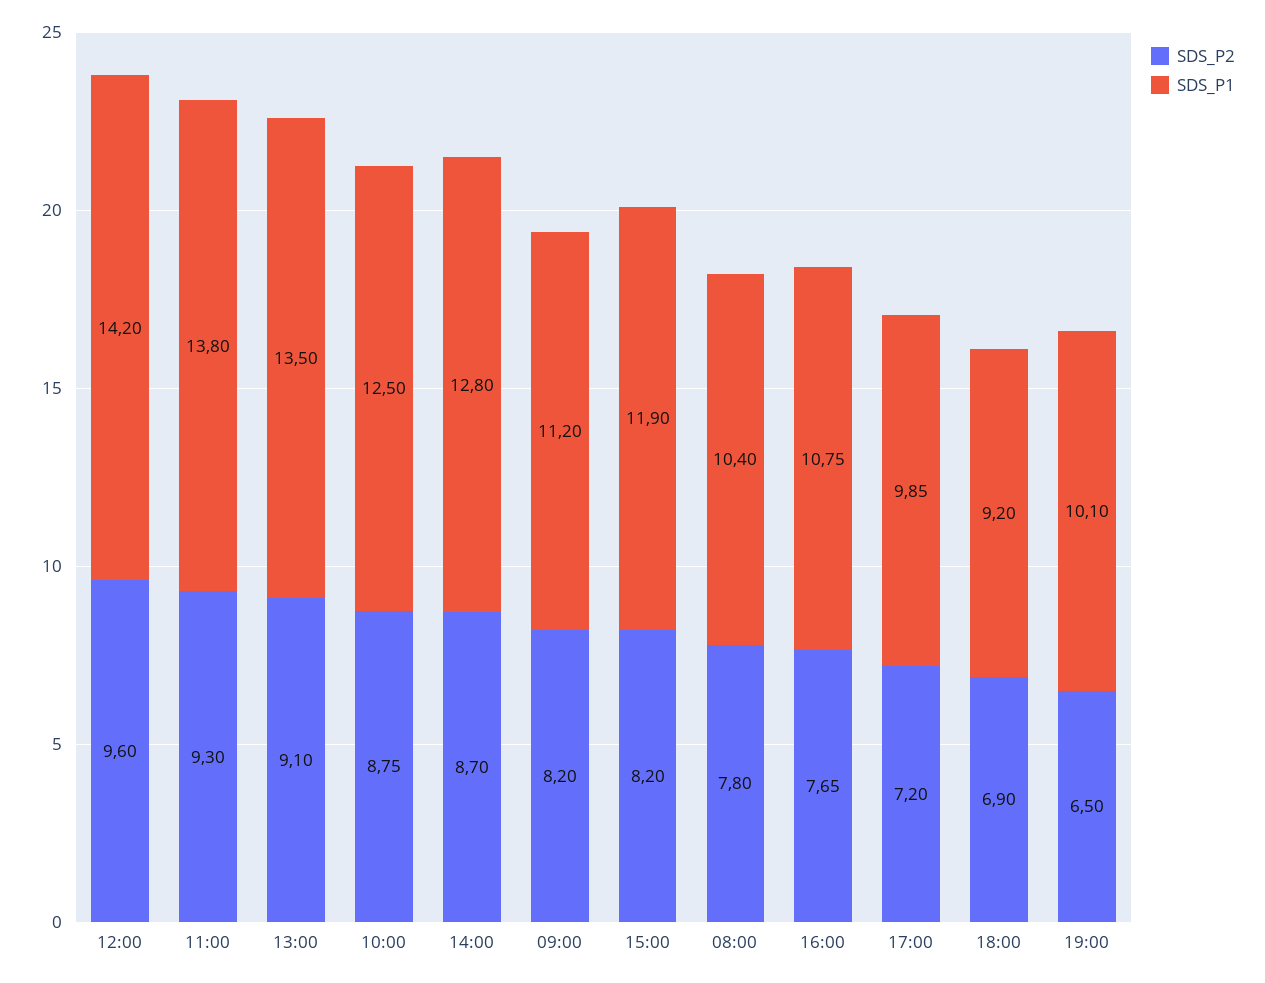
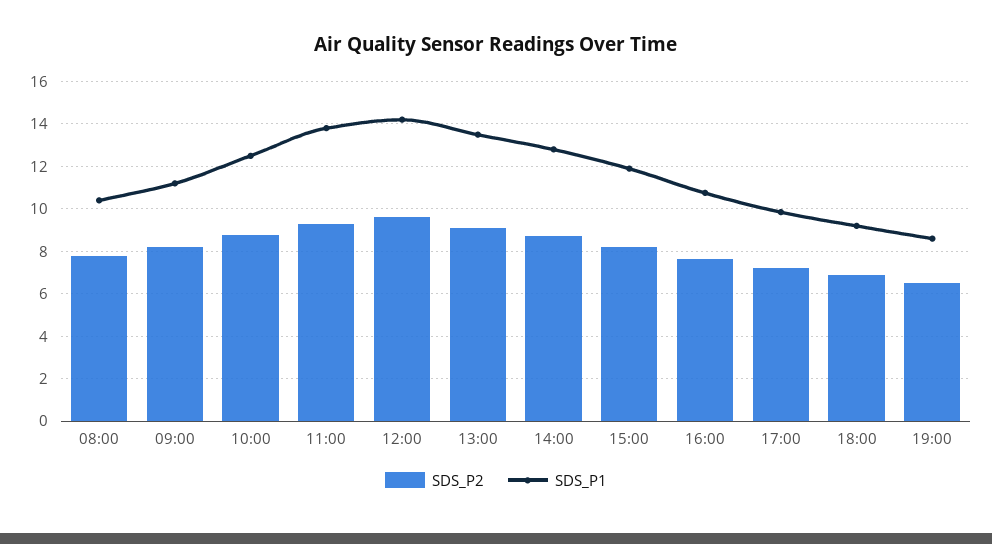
SDS_P1, 19:00: 10.1 -> 8.5

